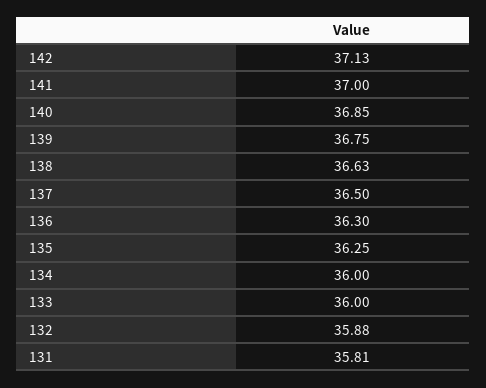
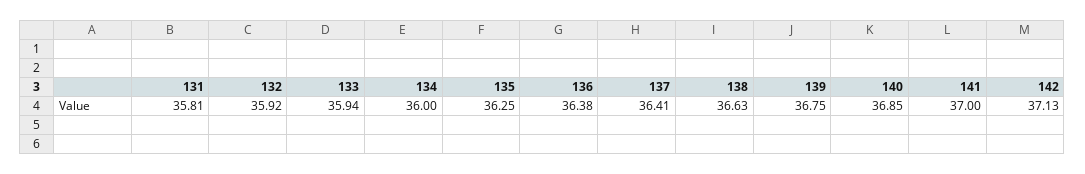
137: 36.5 -> 36.41
136: 36.3 -> 36.38
133: 36 -> 35.94
132: 35.88 -> 35.92

